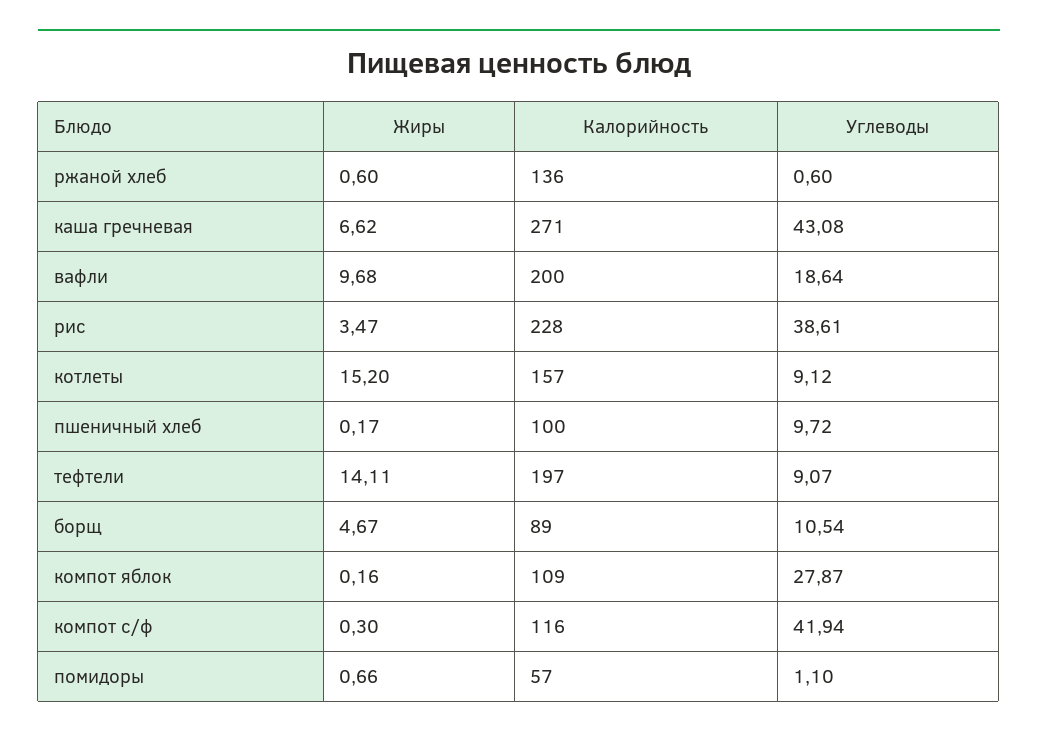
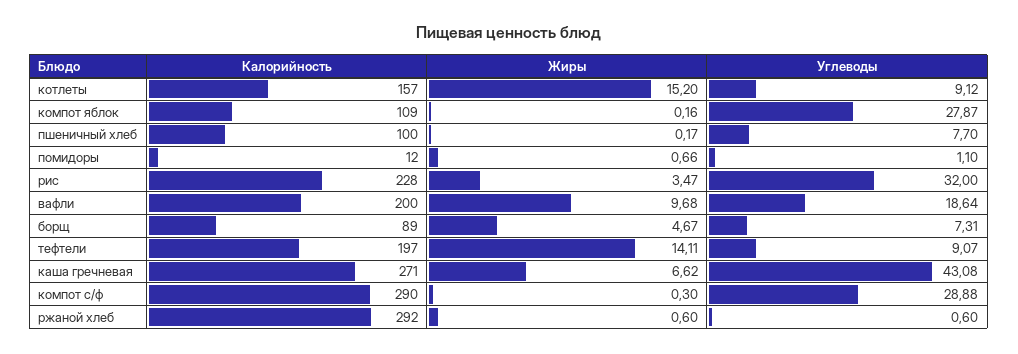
Калорийность, ржаной хлеб: 136 -> 292
Углеводы, рис: 38.61 -> 32
Углеводы, пшеничный хлеб: 9.72 -> 7.7
Углеводы, борщ: 10.54 -> 7.31
Калорийность, компот с/ф: 116 -> 290
Углеводы, компот с/ф: 41.94 -> 28.88
Калорийность, помидоры: 57 -> 12

